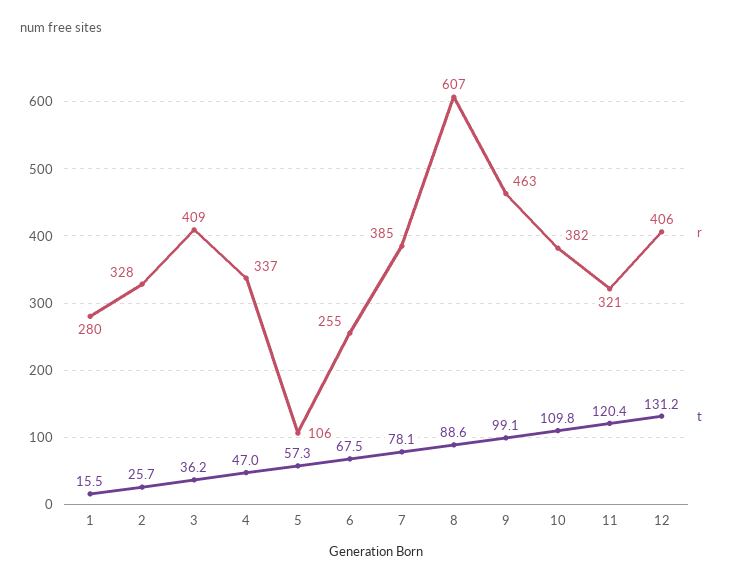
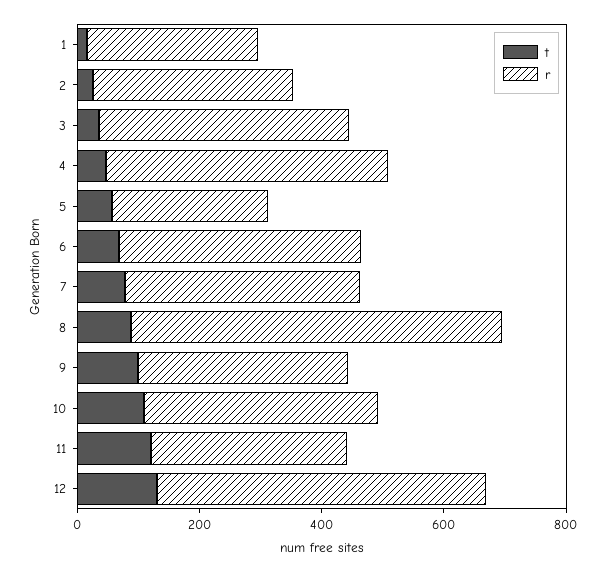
r, 4: 337 -> 450
r, 5: 106 -> 250
r, 6: 255 -> 400
r, 9: 463 -> 350
r, 12: 406 -> 550

